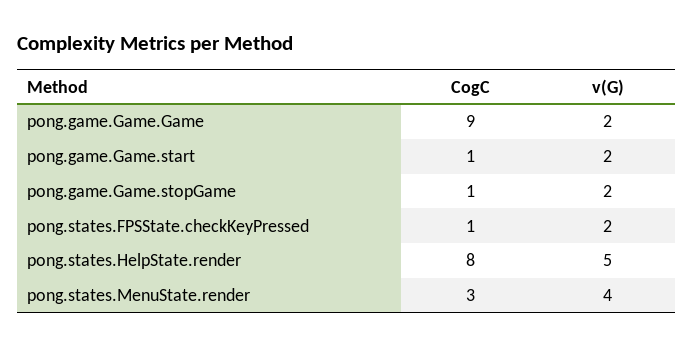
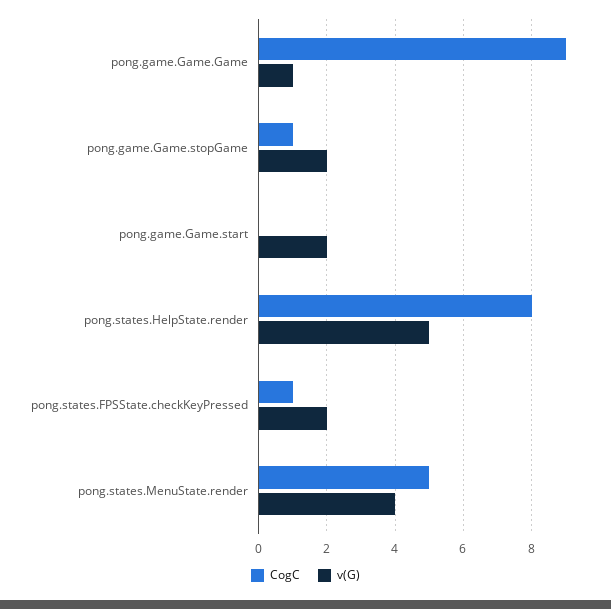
v(G), pong.game.Game.Game: 2 -> 1
CogC, pong.game.Game.start: 1 -> 0
CogC, pong.states.MenuState.render: 3 -> 5

